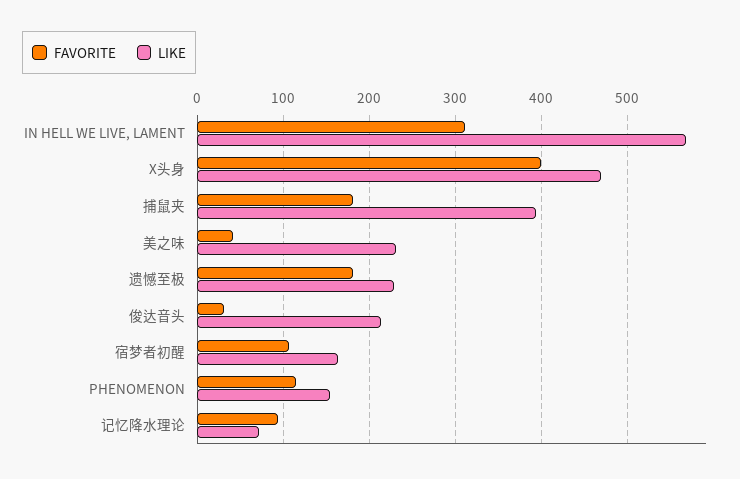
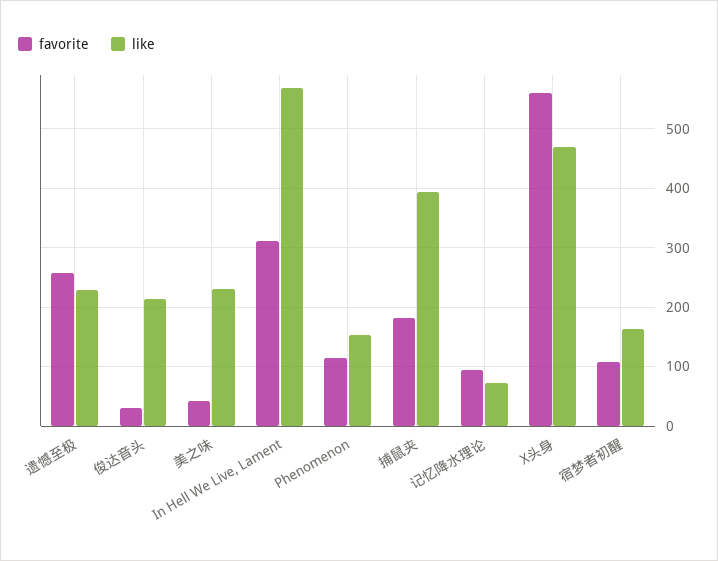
FAVORITE, X头身: 400 -> 560
FAVORITE, 遗憾至极: 180 -> 260

